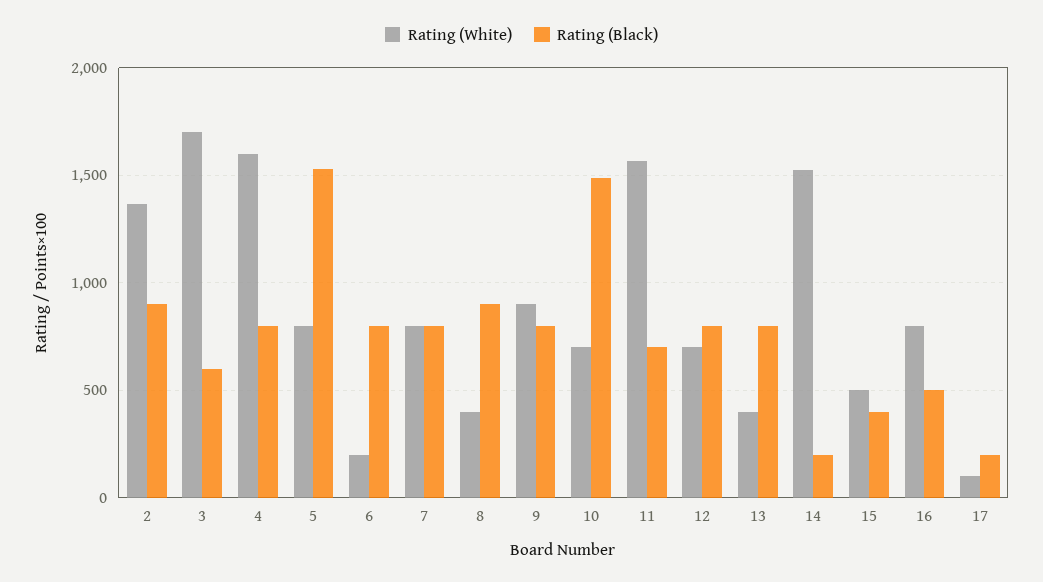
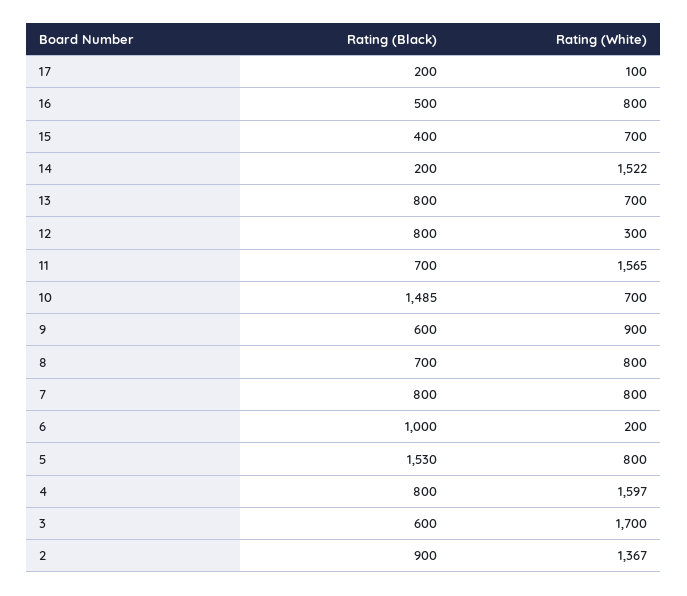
Rating (Black), 6: 800 -> 1000
Rating (White), 8: 400 -> 800
Rating (Black), 8: 900 -> 700
Rating (Black), 9: 800 -> 600
Rating (White), 12: 700 -> 300
Rating (White), 13: 400 -> 700
Rating (White), 15: 500 -> 700

